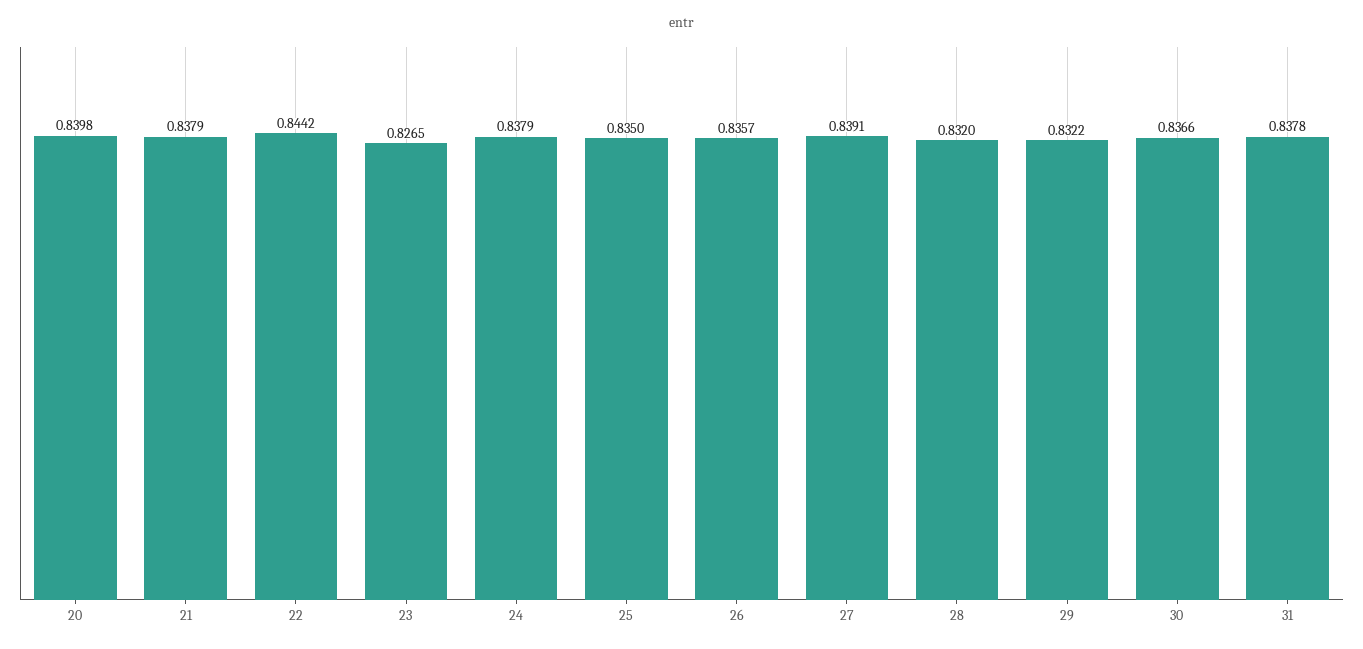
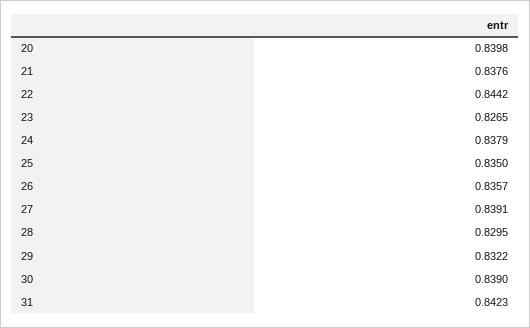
21: 0.8379 -> 0.8376
28: 0.832 -> 0.8295
30: 0.8366 -> 0.839
31: 0.8378 -> 0.8423

